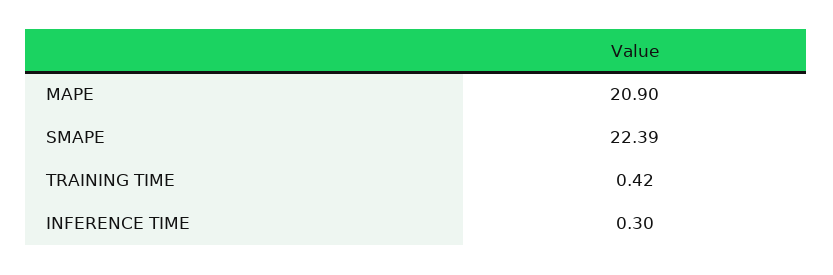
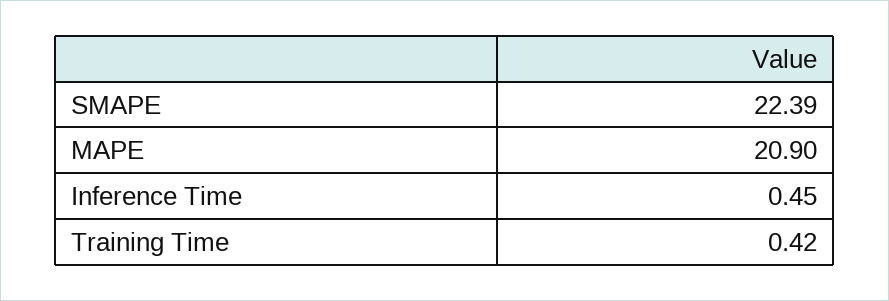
INFERENCE TIME: 0.3 -> 0.45

